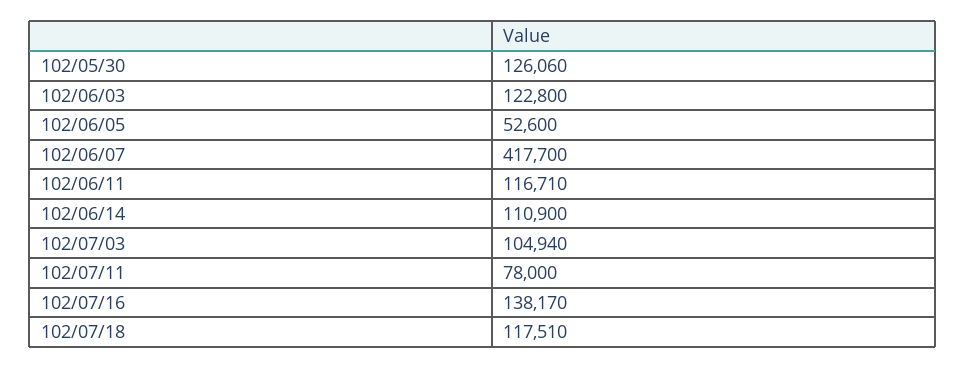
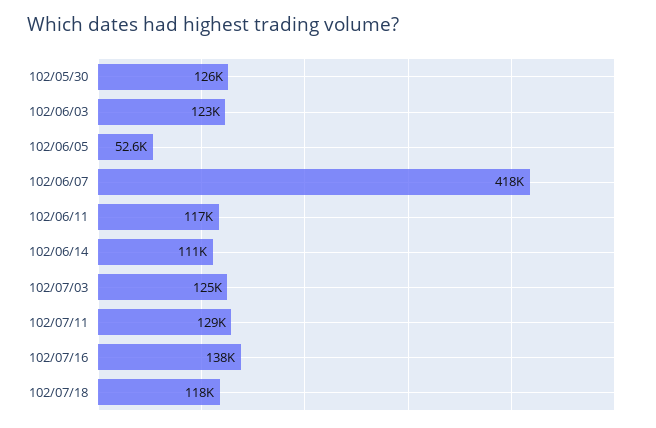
102/07/03: 104940 -> 125000
102/07/11: 78000 -> 129000

